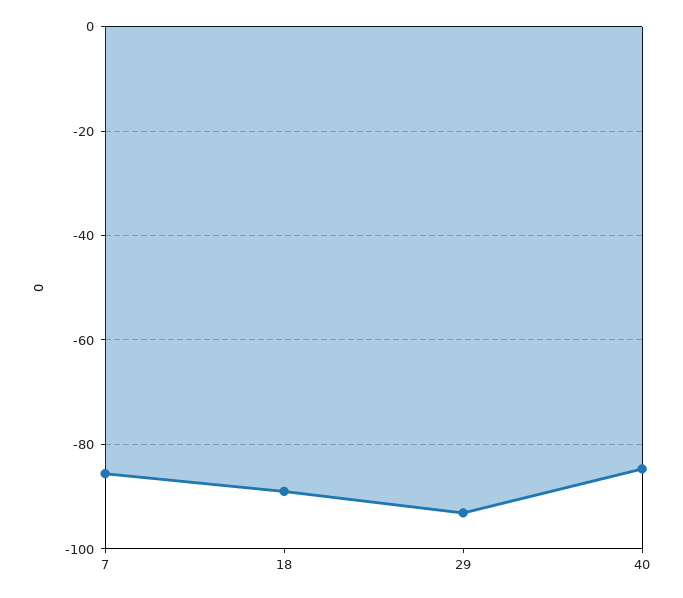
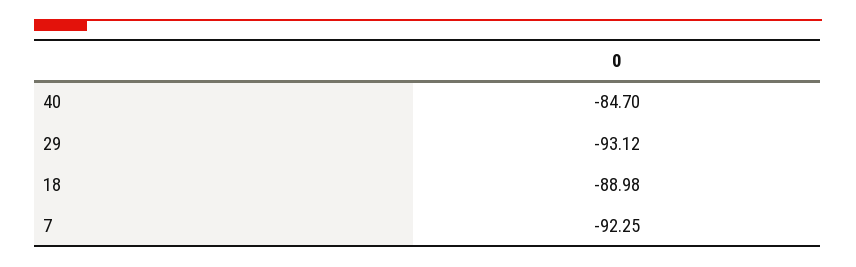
7: -86 -> -92.25

